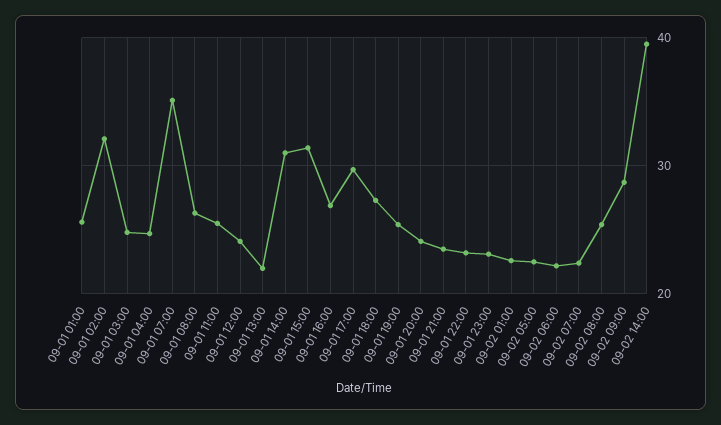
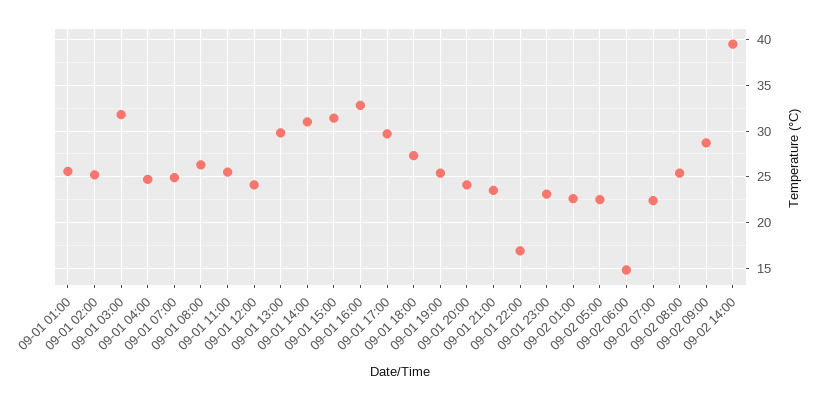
09-01 02:00: 32 -> 25
09-01 03:00: 25 -> 32
09-01 07:00: 35 -> 25
09-01 13:00: 22 -> 30
09-01 16:00: 27 -> 33
09-01 22:00: 23 -> 17
09-02 06:00: 22 -> 15

